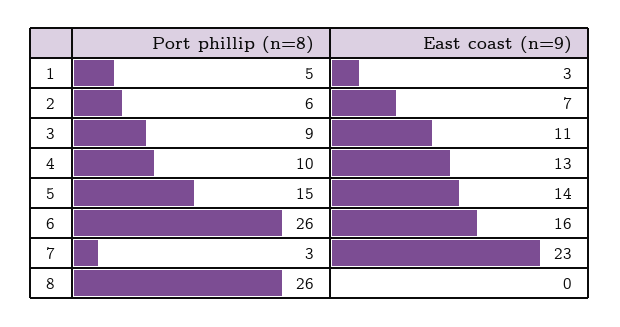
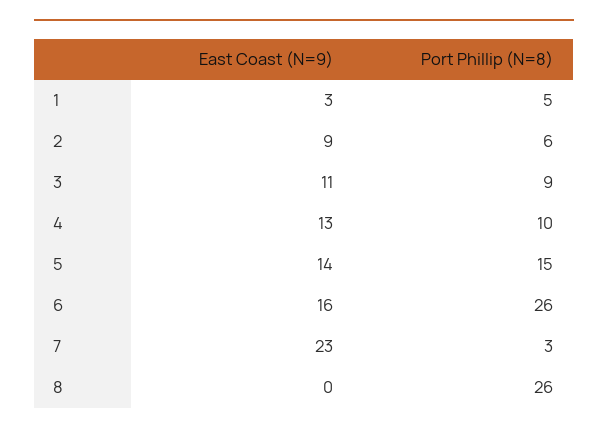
East coast (n=9), 2: 7 -> 9

